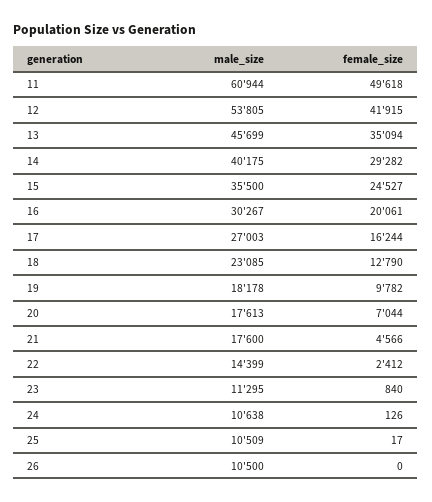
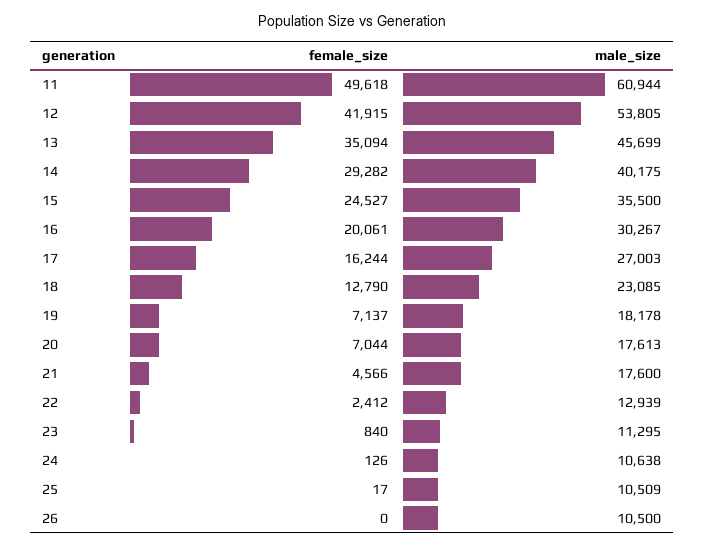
female_size, 19: 9782 -> 7137
male_size, 22: 14399 -> 12939

